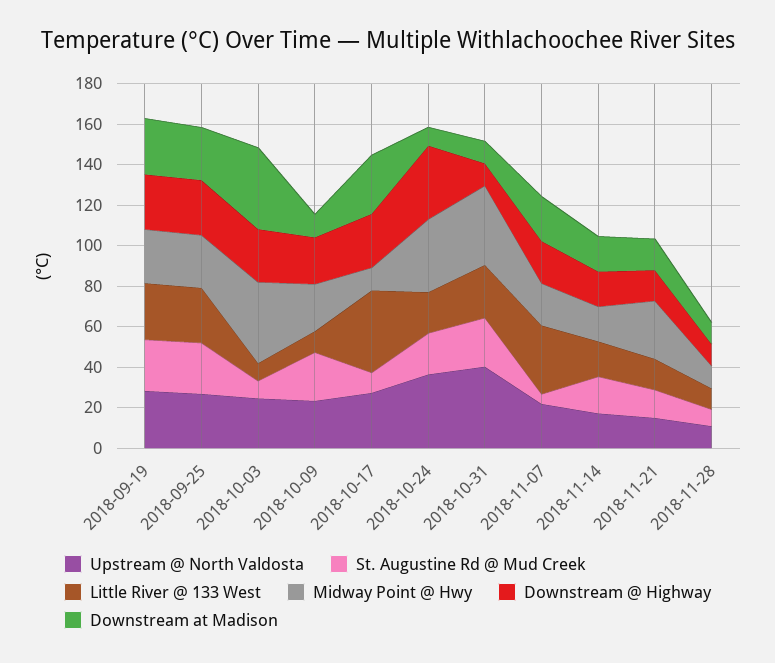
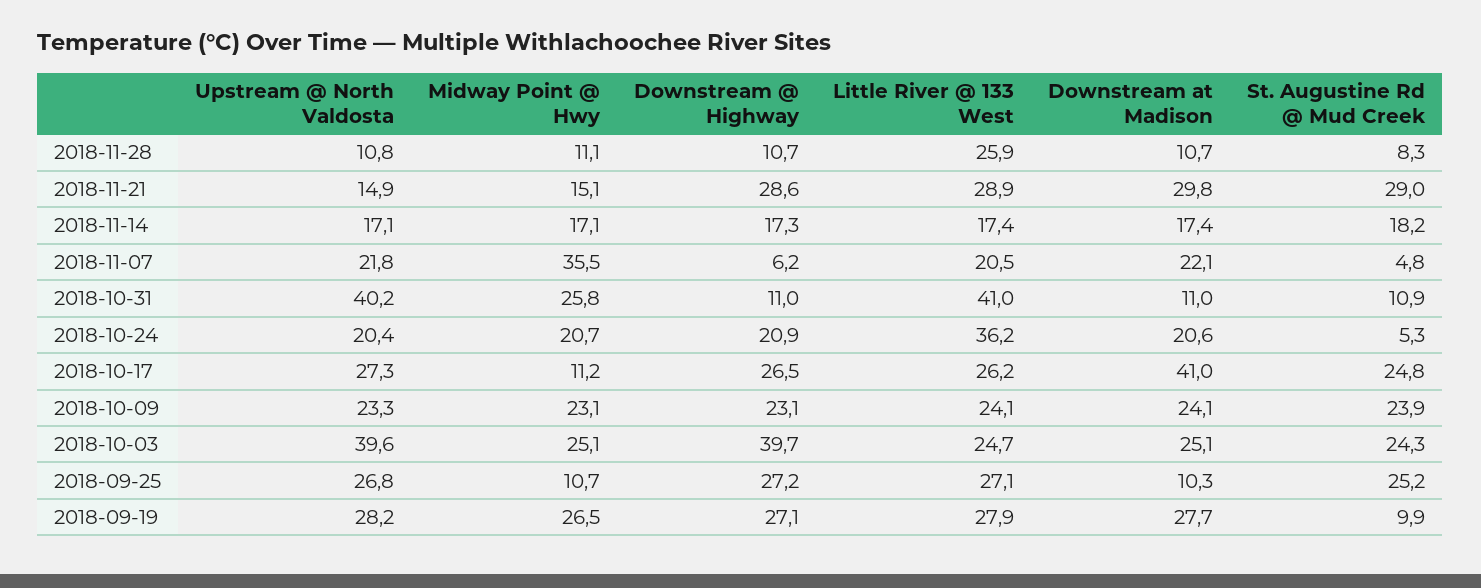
St. Augustine Rd @ Mud Creek, 2018-09-19: 25 -> 9.9
Midway Point @ Hwy, 2018-09-25: 25 -> 10.7
Downstream at Madison, 2018-09-25: 25 -> 10.3
Upstream @ North Valdosta, 2018-10-03: 25 -> 39.6
St. Augustine Rd @ Mud Creek, 2018-10-03: 10 -> 24.3
Little River @ 133 West, 2018-10-03: 10 -> 24.7
Midway Point @ Hwy, 2018-10-03: 40 -> 25.1
Downstream @ Highway, 2018-10-03: 25 -> 39.7
Downstream at Madison, 2018-10-03: 40 -> 25.1
Little River @ 133 West, 2018-10-09: 10 -> 24.1
Downstream at Madison, 2018-10-09: 10 -> 24.1
St. Augustine Rd @ Mud Creek, 2018-10-17: 10 -> 24.8
Little River @ 133 West, 2018-10-17: 40 -> 26.2
Downstream at Madison, 2018-10-17: 30 -> 41
Upstream @ North Valdosta, 2018-10-24: 35 -> 20.4
St. Augustine Rd @ Mud Creek, 2018-10-24: 20 -> 5.3
Little River @ 133 West, 2018-10-24: 20 -> 36.2
Midway Point @ Hwy, 2018-10-24: 35 -> 20.7
Downstream @ Highway, 2018-10-24: 35 -> 20.9
Downstream at Madison, 2018-10-24: 10 -> 20.6
St. Augustine Rd @ Mud Creek, 2018-10-31: 25 -> 10.9
Little River @ 133 West, 2018-10-31: 25 -> 41
Midway Point @ Hwy, 2018-10-31: 40 -> 25.8
Little River @ 133 West, 2018-11-07: 35 -> 20.5
Midway Point @ Hwy, 2018-11-07: 20 -> 35.5
Downstream @ Highway, 2018-11-07: 20 -> 6.2
St. Augustine Rd @ Mud Creek, 2018-11-21: 15 -> 29
Little River @ 133 West, 2018-11-21: 15 -> 28.9
Midway Point @ Hwy, 2018-11-21: 30 -> 15.1
Downstream @ Highway, 2018-11-21: 15 -> 28.6
Downstream at Madison, 2018-11-21: 15 -> 29.8
Little River @ 133 West, 2018-11-28: 10 -> 25.9

